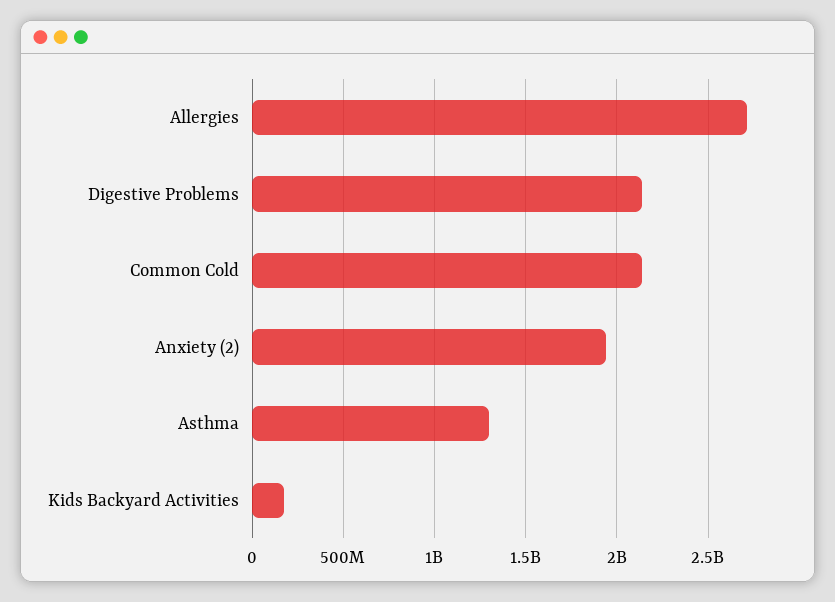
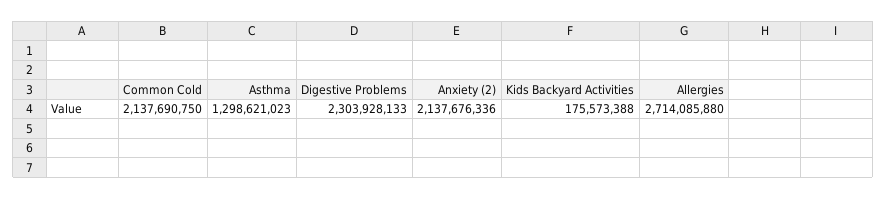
Digestive Problems: 2150000000 -> 2303928133
Anxiety (2): 1950000000 -> 2137676336

